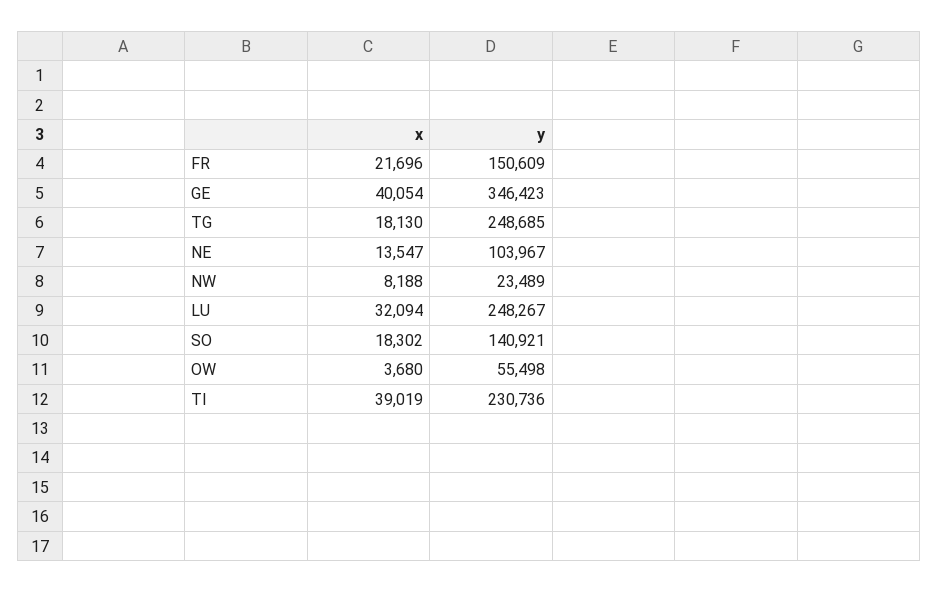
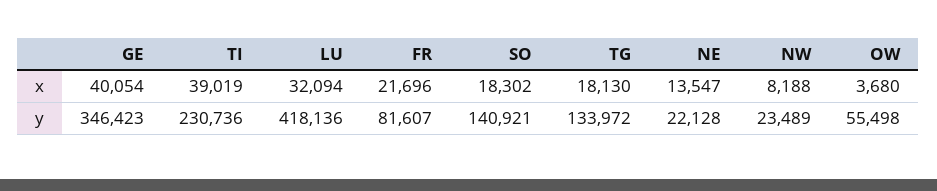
y, FR: 150609 -> 81607
y, TG: 248685 -> 133972
y, NE: 103967 -> 22128
y, LU: 248267 -> 418136

